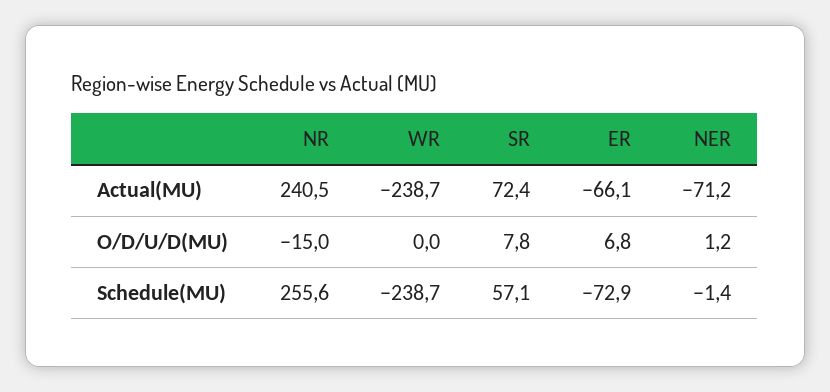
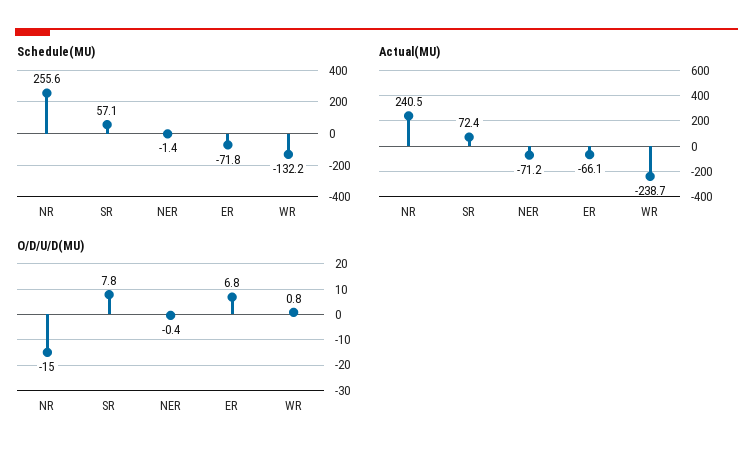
O/D/U/D(MU), WR: 0 -> 0.8
O/D/U/D(MU), NER: 1.2 -> -0.4
Schedule(MU), WR: -238.7 -> -132.2
Schedule(MU), ER: -72.9 -> -71.8

